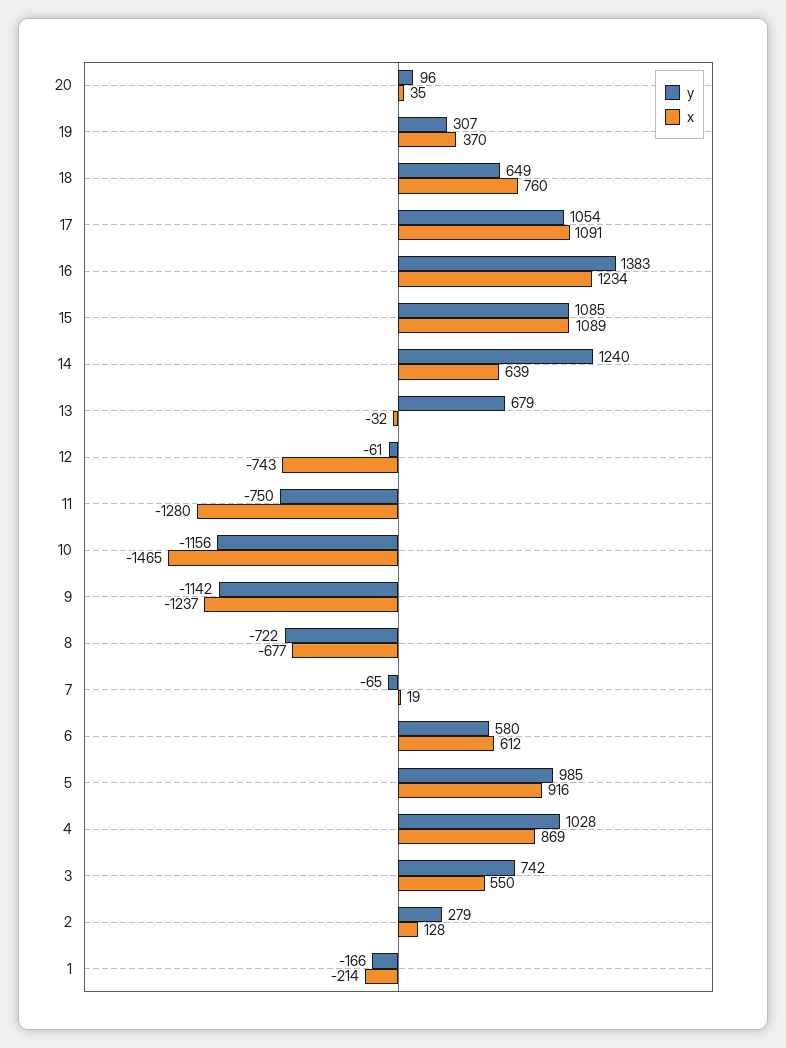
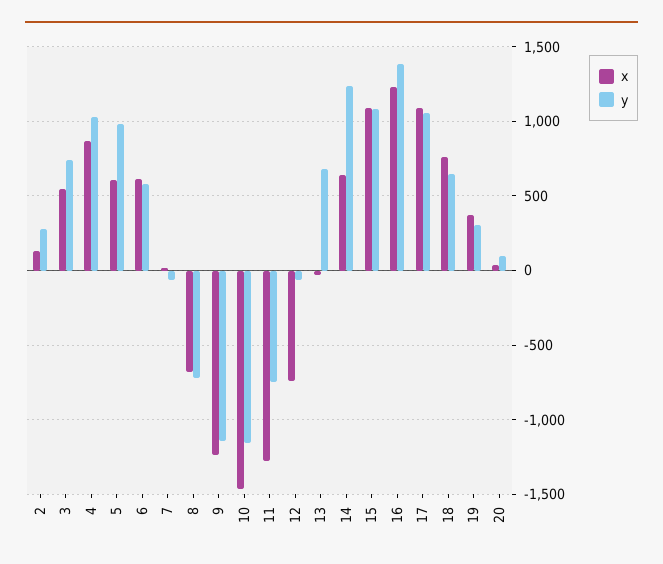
x, 5: 916 -> 600
y, 1: -166 -> none
x, 1: -214 -> none

